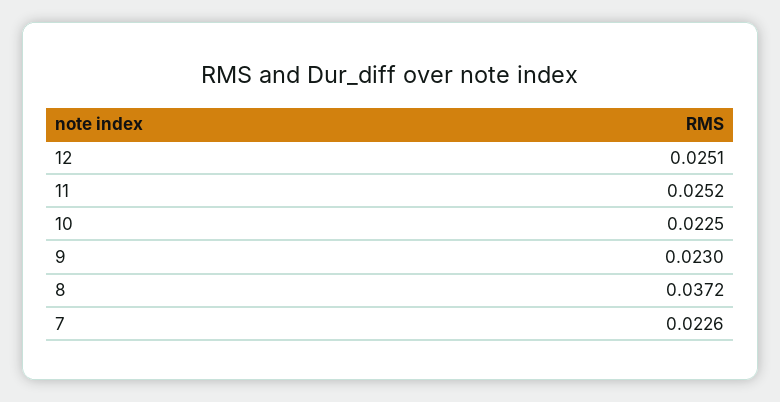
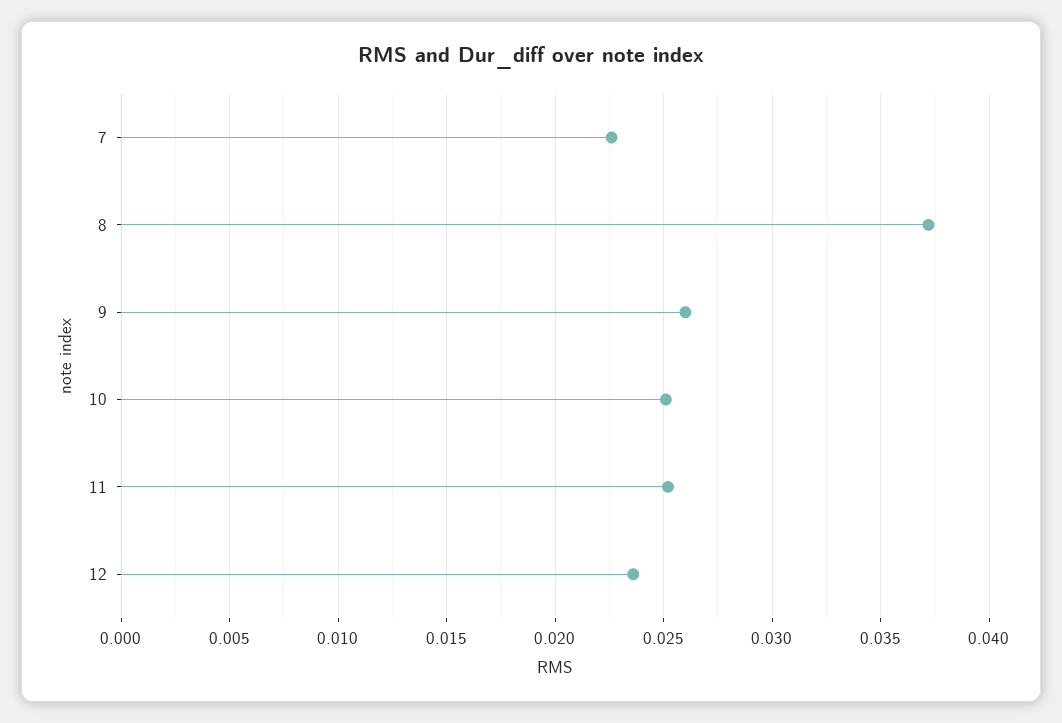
12: 0.0251 -> 0.0235
10: 0.0225 -> 0.025
9: 0.023 -> 0.026

